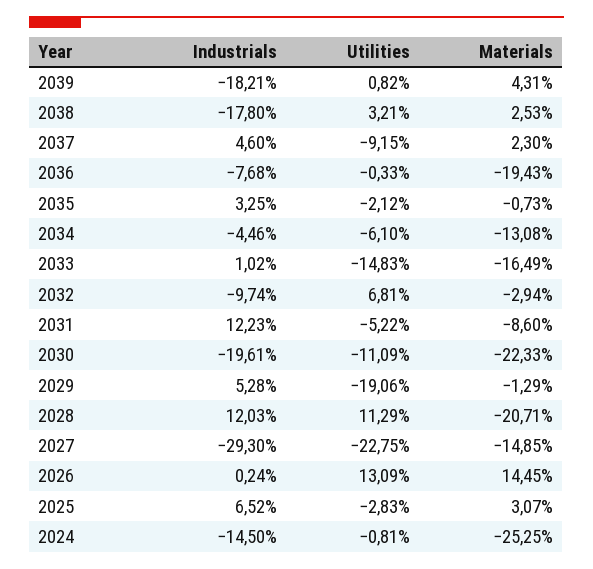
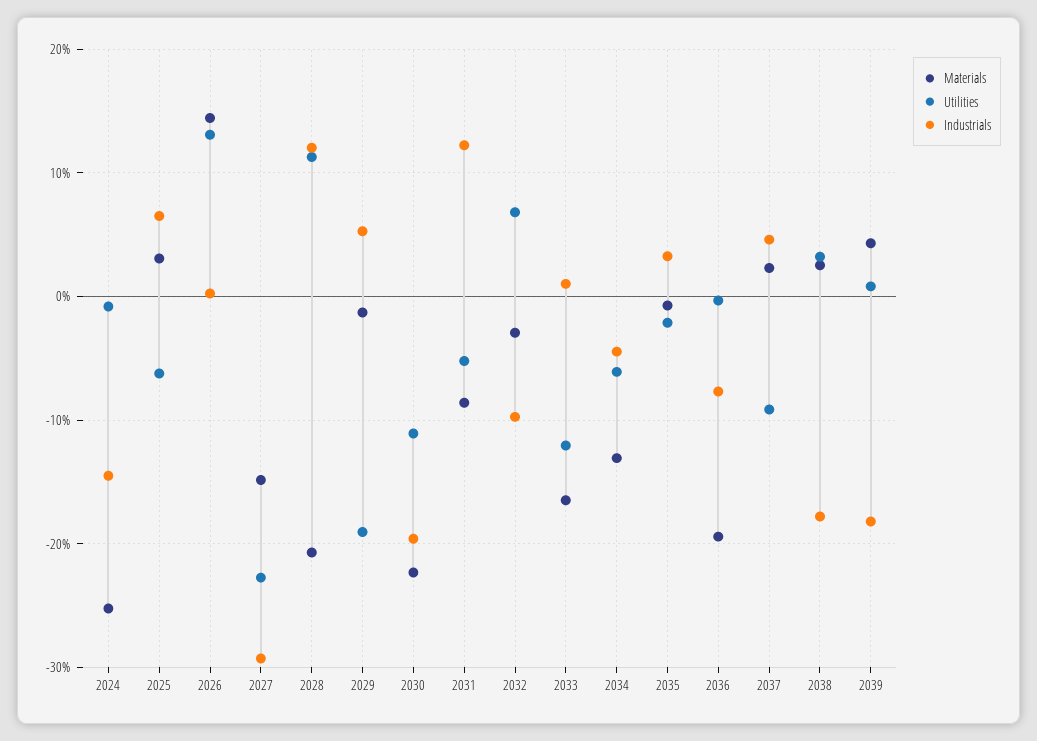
Utilities, 2033: -14.83 -> -12
Utilities, 2025: -2.83 -> -6

